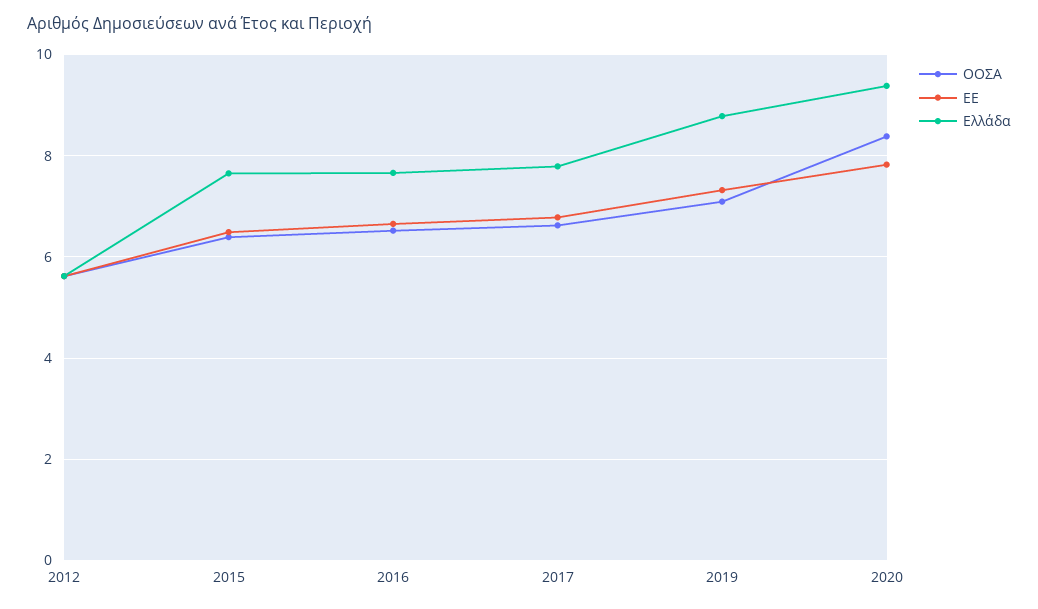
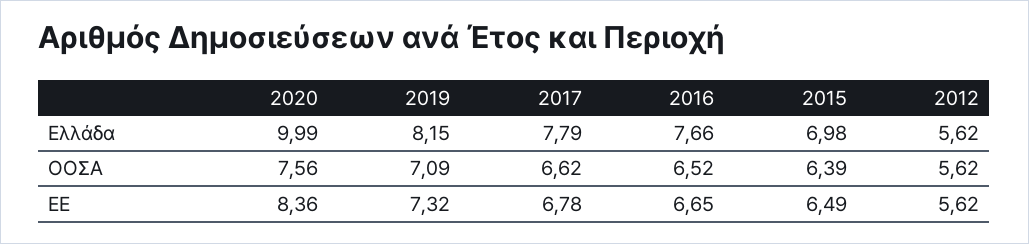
Ελλάδα, 2015: 7.6 -> 6.98
Ελλάδα, 2019: 8.8 -> 8.15
ΟΟΣΑ, 2020: 8.4 -> 7.56
ΕΕ, 2020: 7.8 -> 8.36
Ελλάδα, 2020: 9.4 -> 9.99

